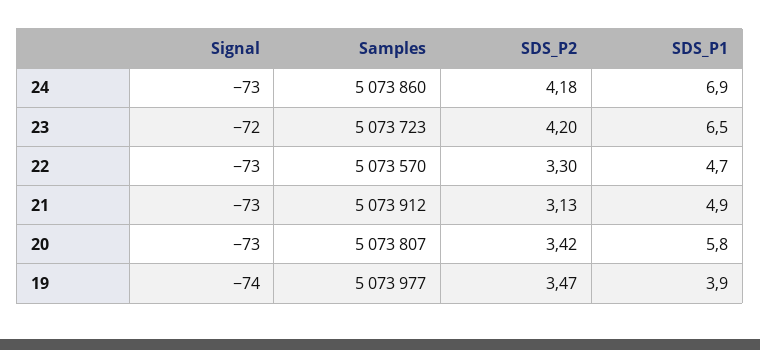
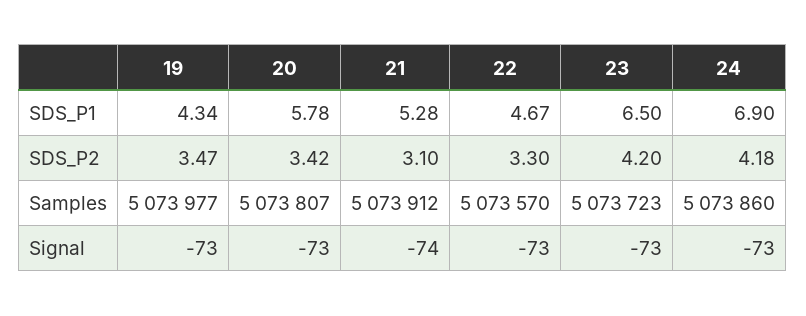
Signal, 23: -72 -> -73
Signal, 21: -73 -> -74
SDS_P2, 21: 3.13 -> 3.1
SDS_P1, 21: 4.9 -> 5.28
Signal, 19: -74 -> -73
SDS_P1, 19: 3.9 -> 4.34

